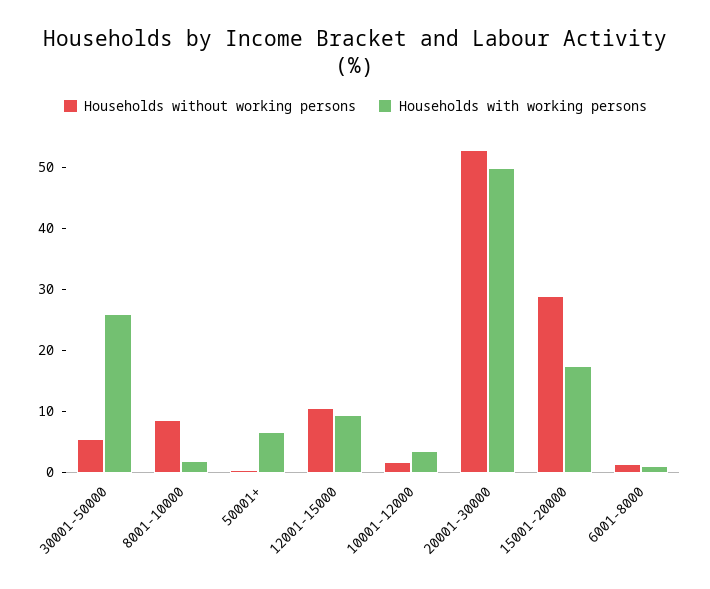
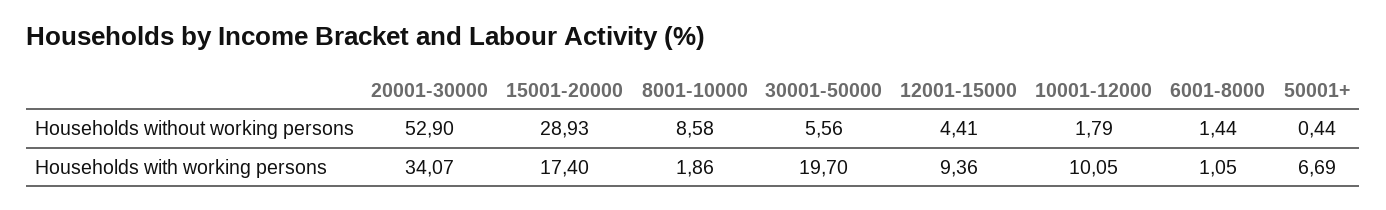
Households with working persons, 30001-50000: 26 -> 19.7
Households without working persons, 12001-15000: 10 -> 4.41
Households with working persons, 10001-12000: 4 -> 10.05
Households with working persons, 20001-30000: 50 -> 34.07

